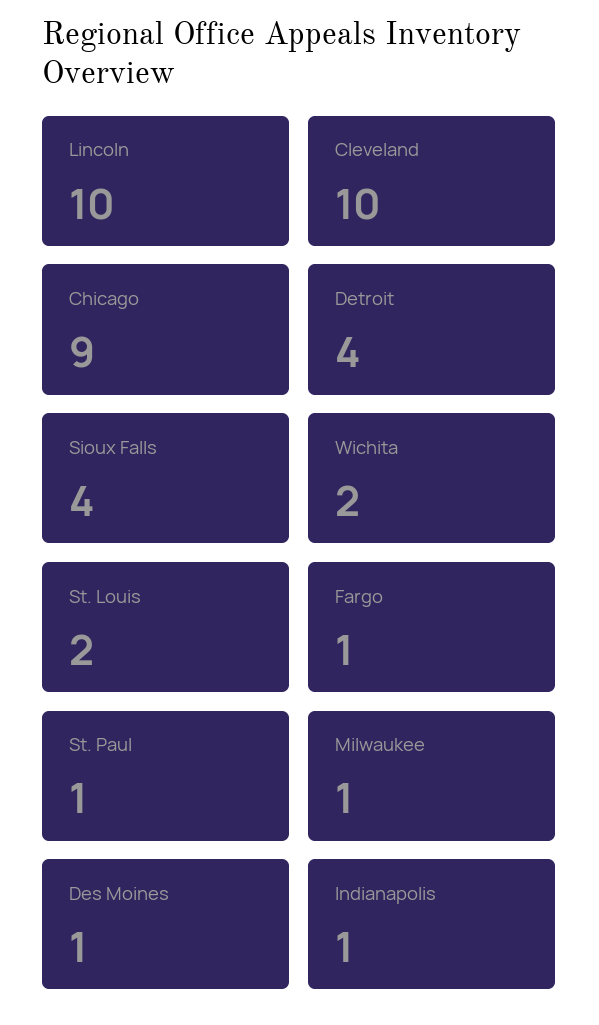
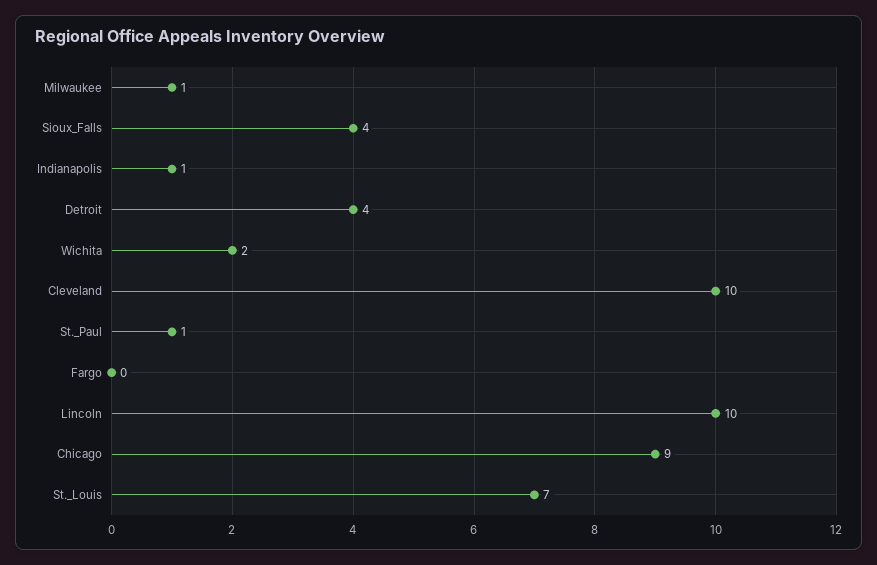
St. Louis: 2 -> 7
Fargo: 1 -> 0
Des Moines: 1 -> none

